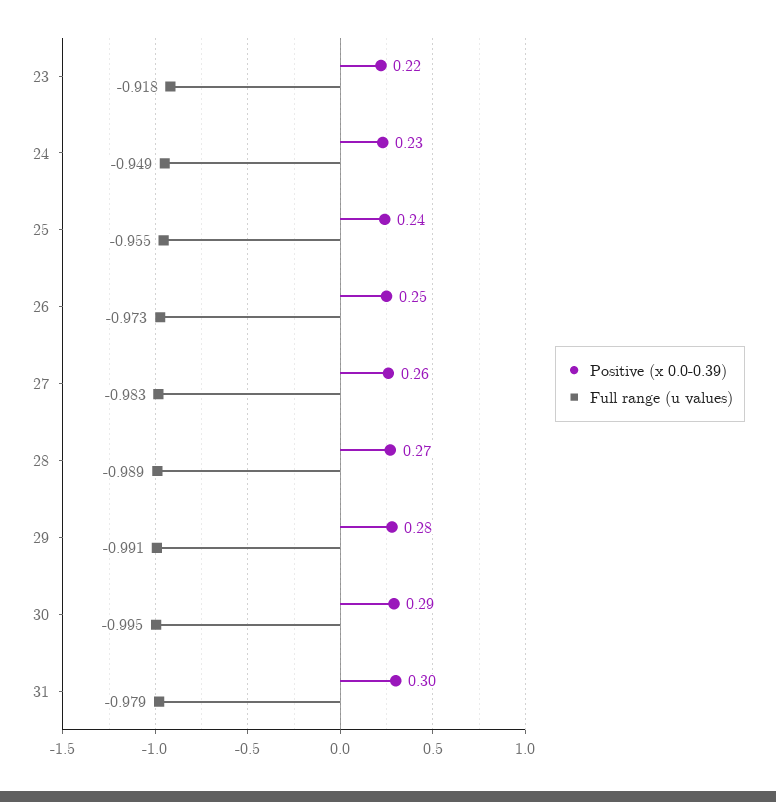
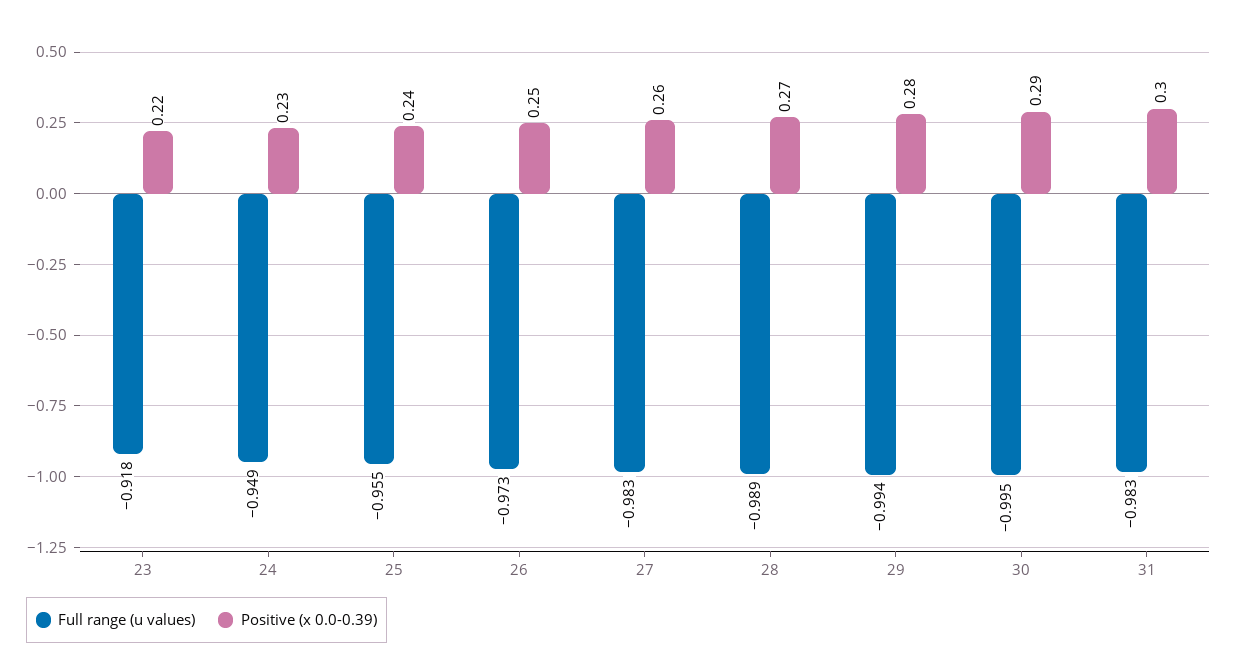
Full range (u values), 29: -0.991 -> -0.994
Full range (u values), 31: -0.979 -> -0.983

